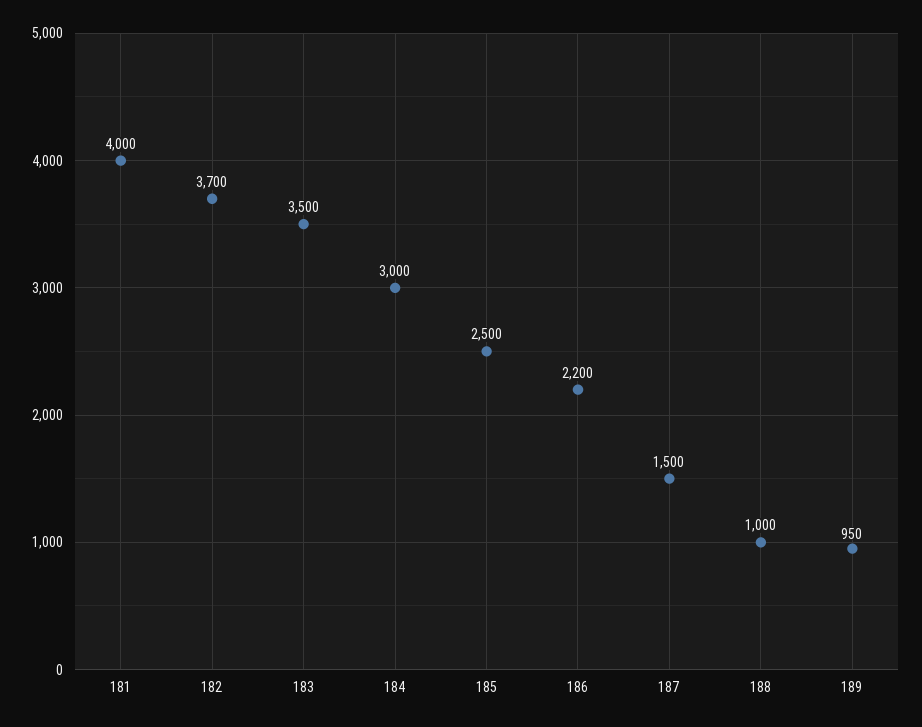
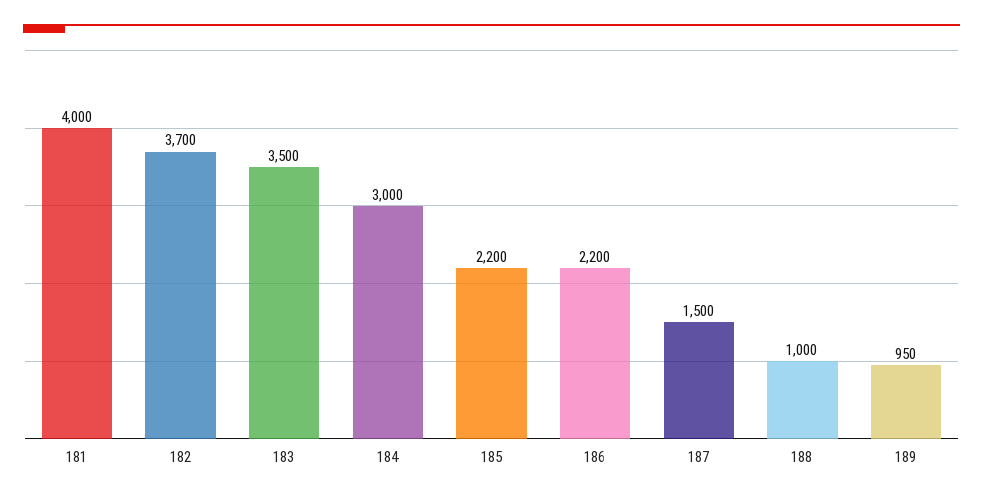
185: 2500 -> 2200

